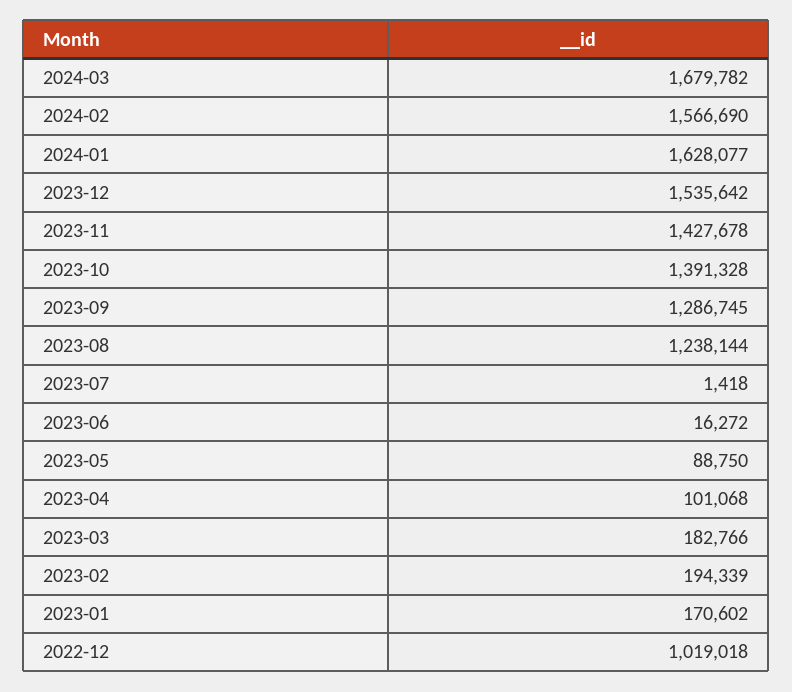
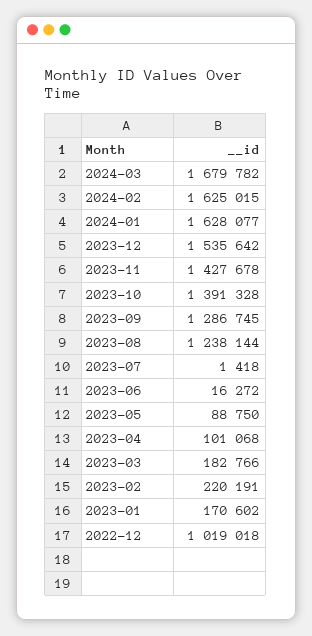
2024-02: 1566690 -> 1625015
2023-02: 194339 -> 220191

